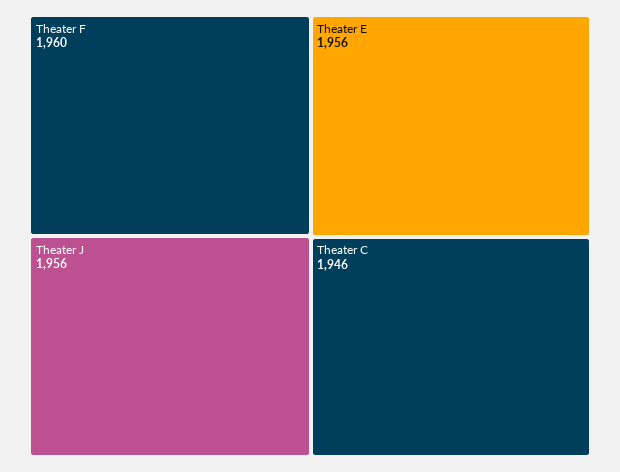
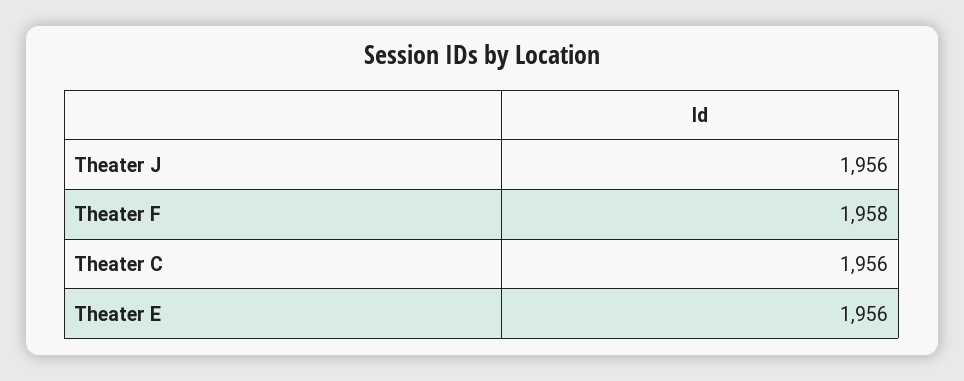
Theater F: 1960 -> 1958
Theater C: 1946 -> 1956

